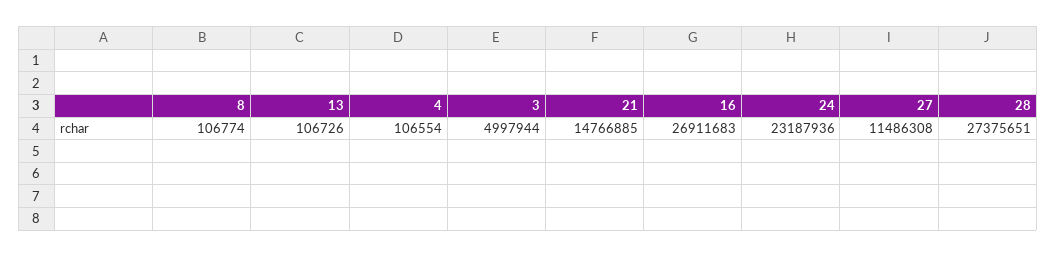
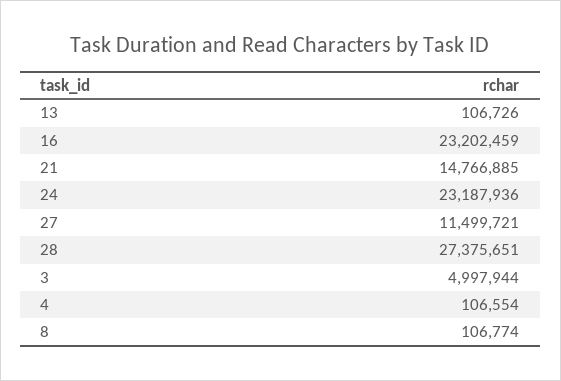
16: 26911683 -> 23202459
27: 11486308 -> 11499721

